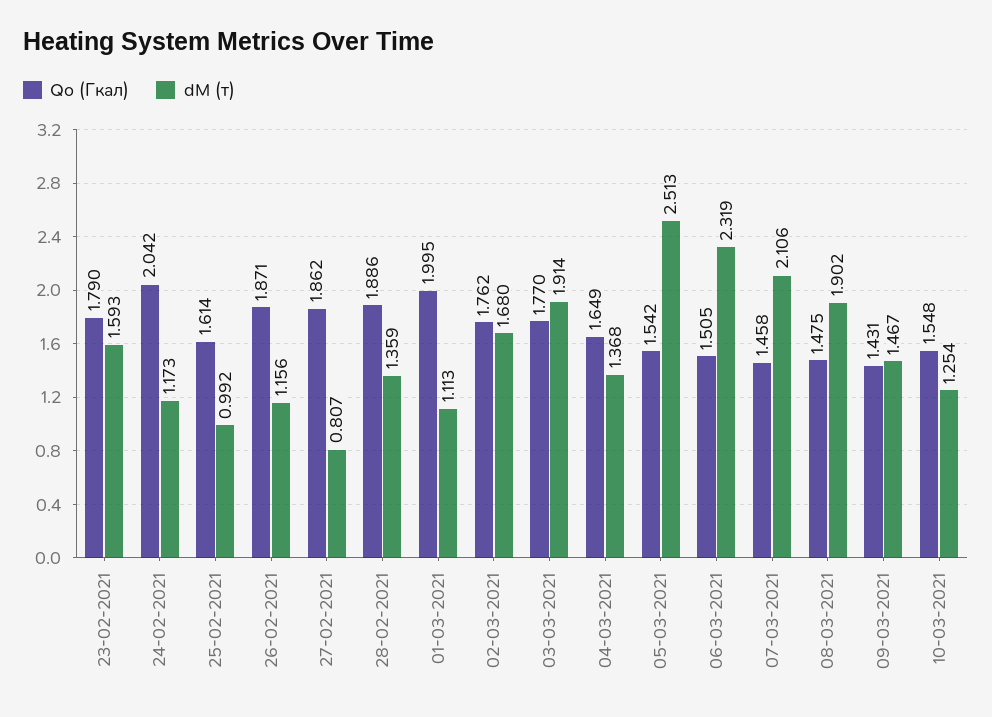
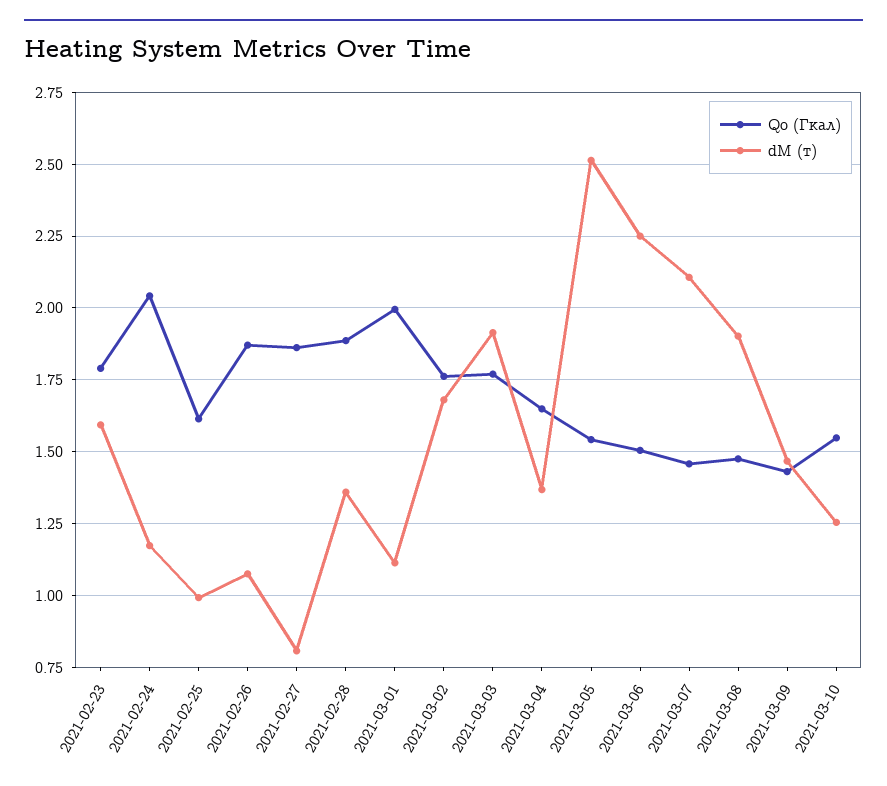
dM (т), 26-02-2021: 1.156 -> 1.075
dM (т), 06-03-2021: 2.319 -> 2.25

